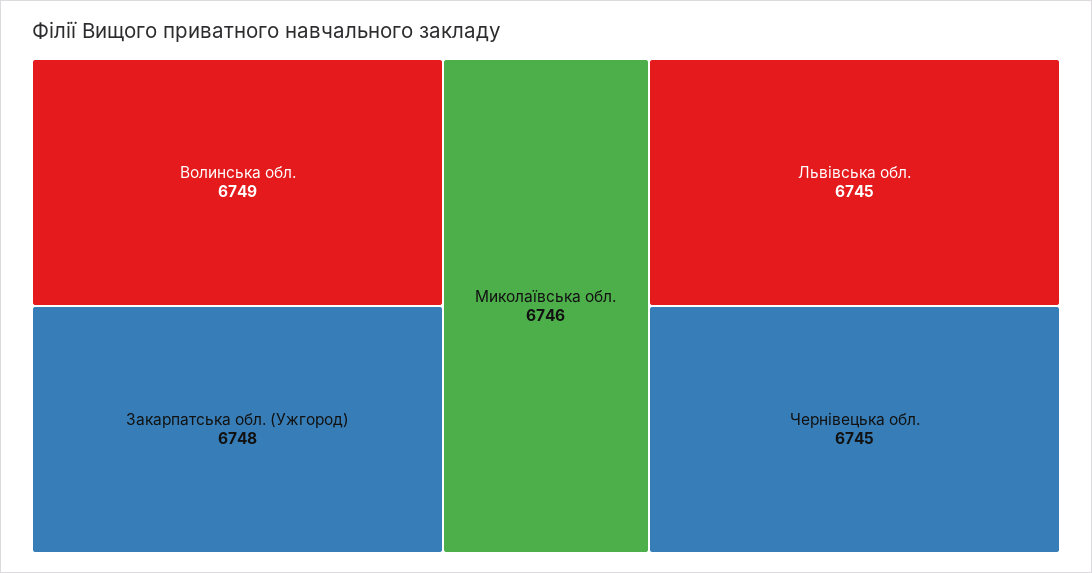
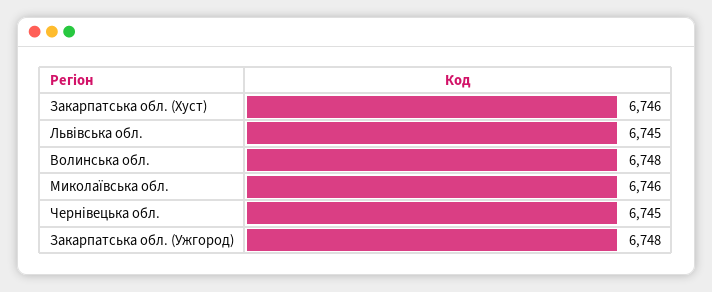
Волинська обл.: 6749 -> 6748
Закарпатська обл. (Хуст): none -> 6746

